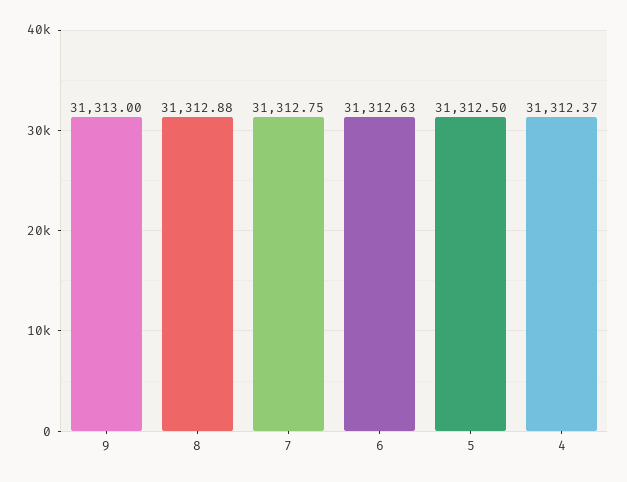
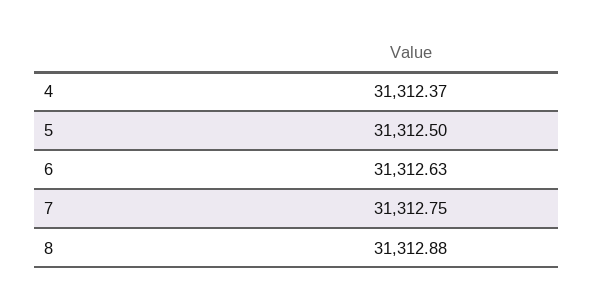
9: 31313 -> none

